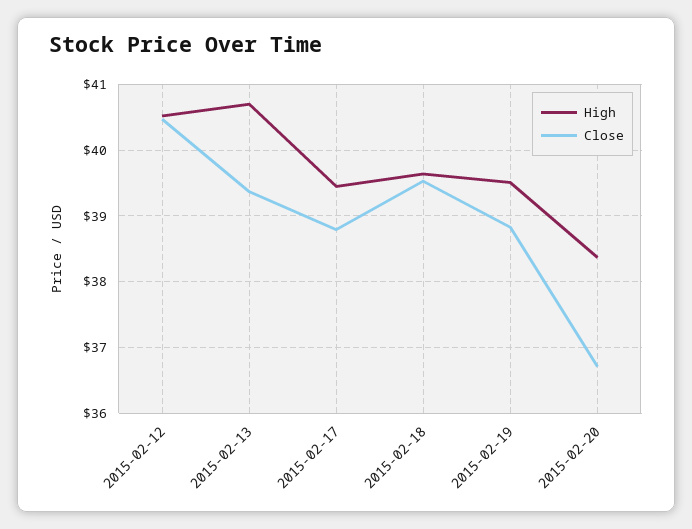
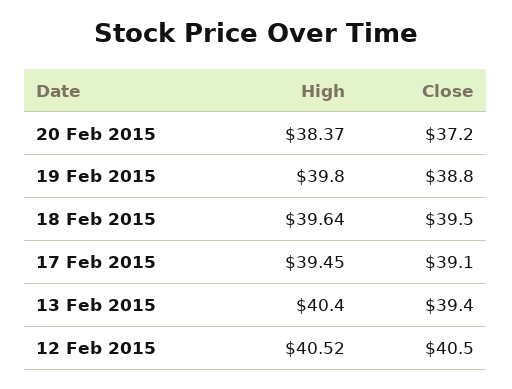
High, 2015-02-13: 40.7 -> 40.4
Close, 2015-02-17: 38.8 -> 39.1
High, 2015-02-19: 39.5 -> 39.8
Close, 2015-02-20: 36.7 -> 37.2

